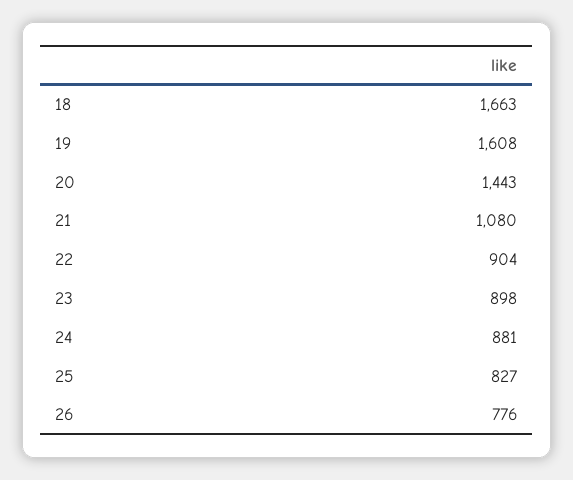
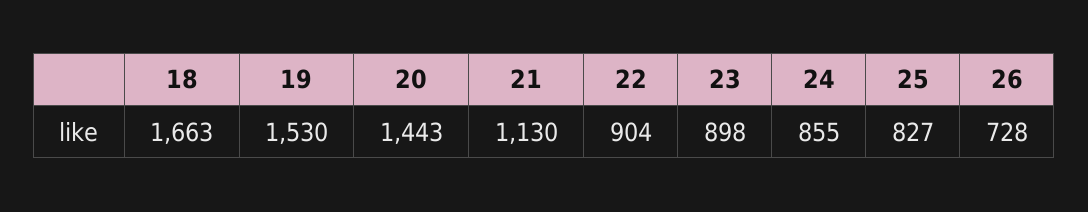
19: 1608 -> 1530
21: 1080 -> 1130
24: 881 -> 855
26: 776 -> 728

